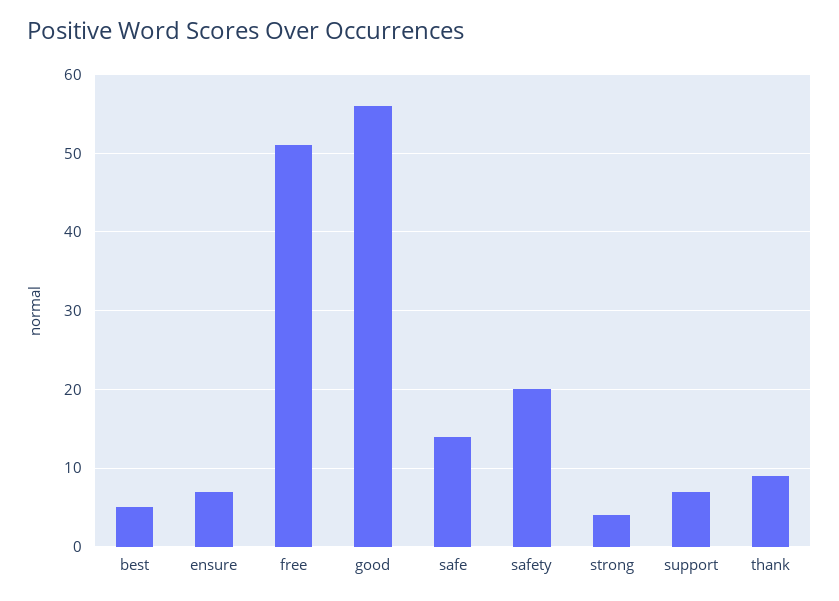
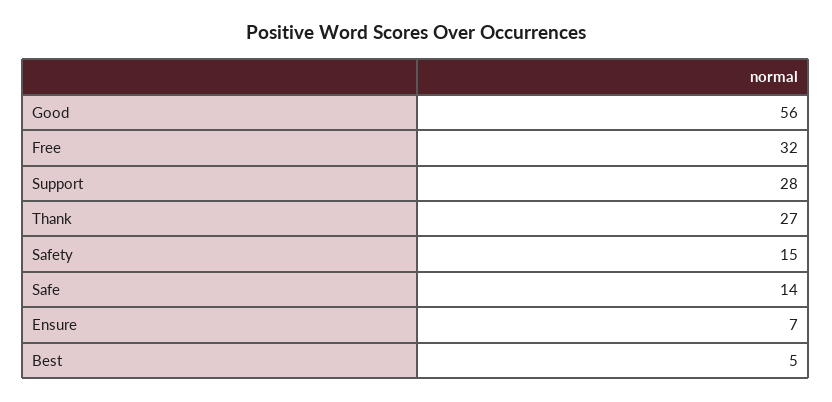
free: 51 -> 32
safety: 20 -> 15
strong: 4 -> none
support: 7 -> 28
thank: 9 -> 27

